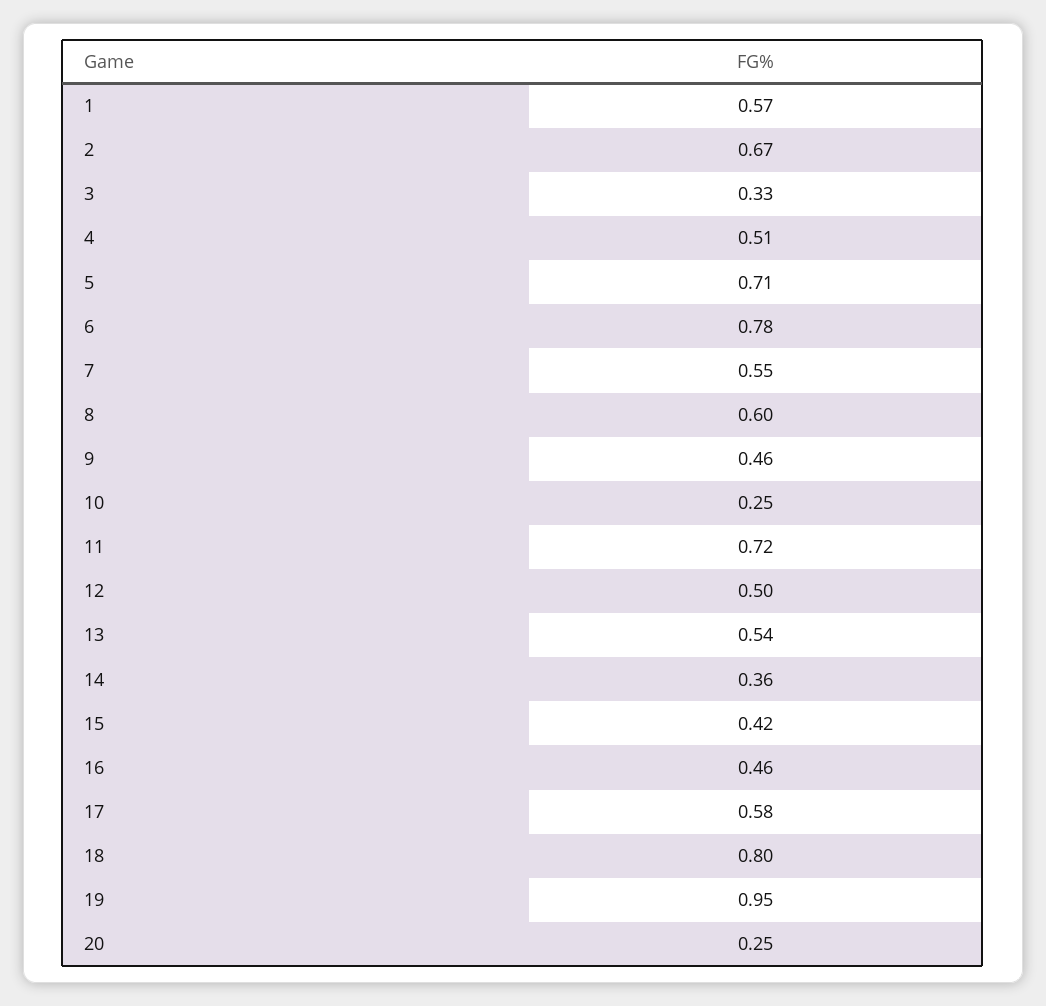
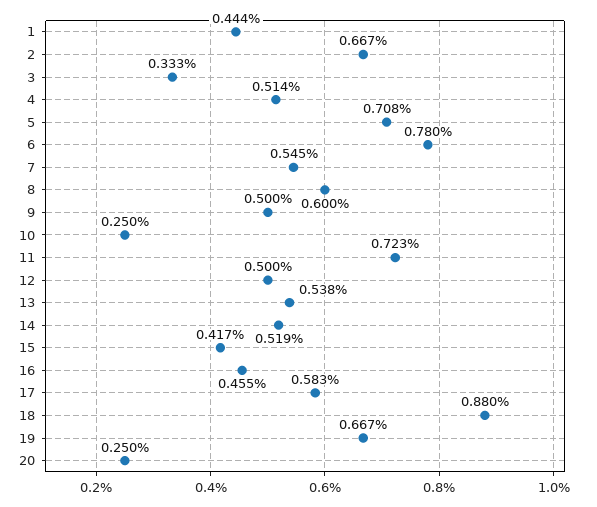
1: 0.57 -> 0.444
9: 0.46 -> 0.5
14: 0.36 -> 0.519
18: 0.8 -> 0.88
19: 0.95 -> 0.667

